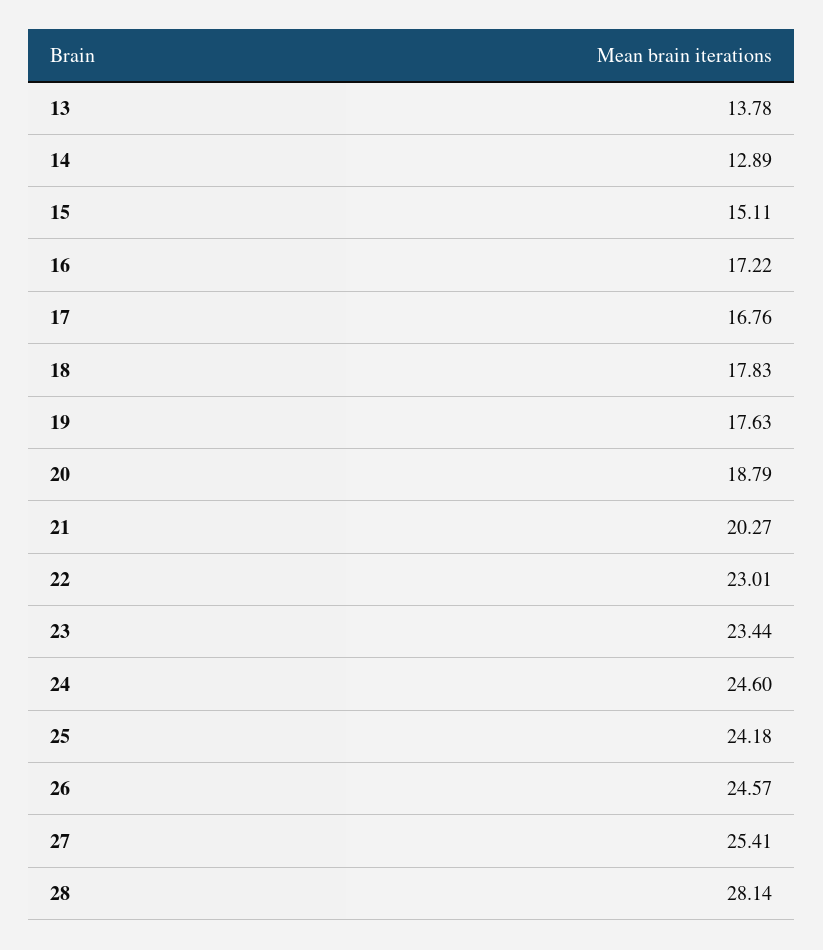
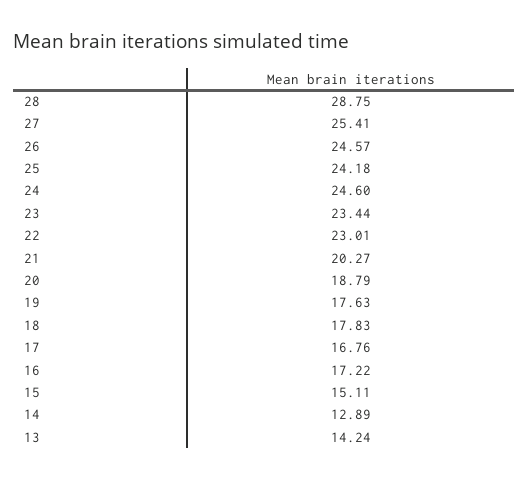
13: 13.78 -> 14.24
28: 28.14 -> 28.75

